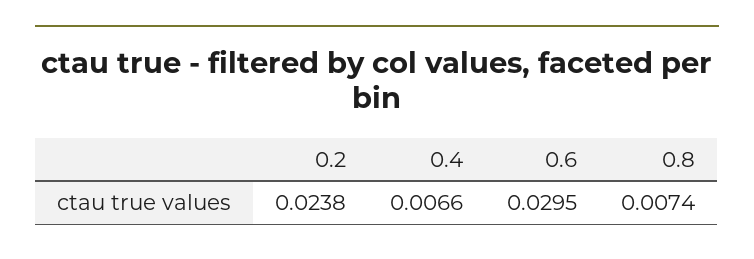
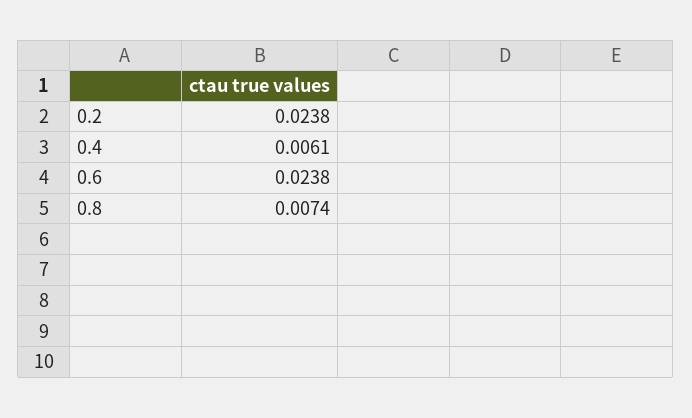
0.4: 0.0066 -> 0.0061
0.6: 0.0295 -> 0.0238

